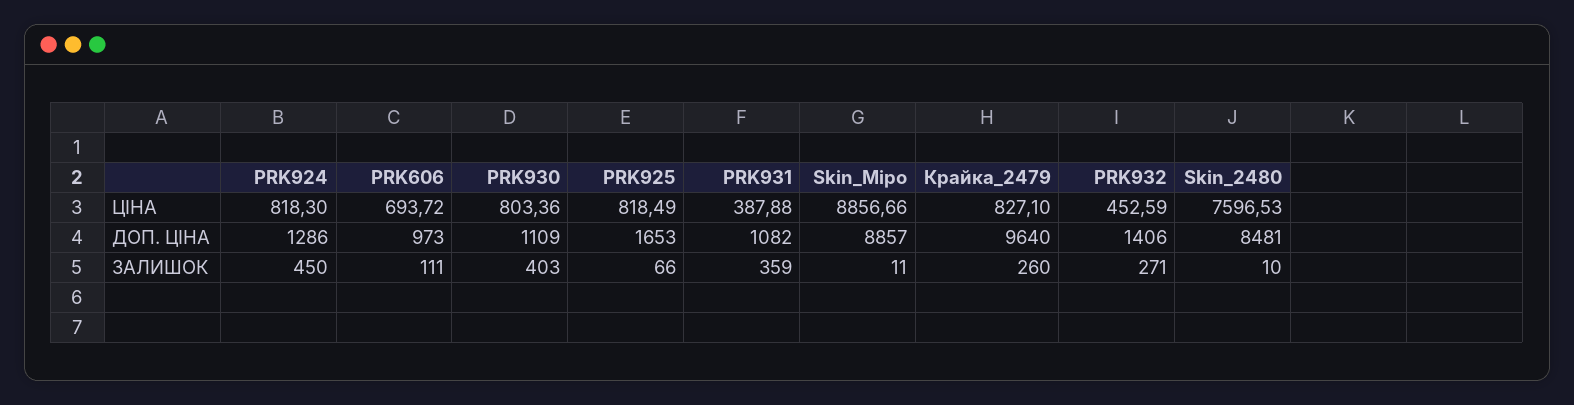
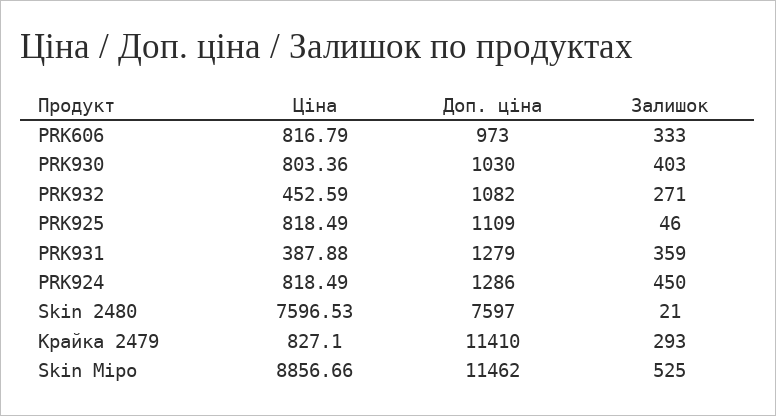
PRK924, ЦІНА: 818.3 -> 818.49
PRK606, ЦІНА: 693.72 -> 816.79
PRK930, ДОП. ЦІНА: 1109 -> 1030
PRK925, ДОП. ЦІНА: 1653 -> 1109
PRK931, ДОП. ЦІНА: 1082 -> 1279
Skin_Міро, ДОП. ЦІНА: 8857 -> 11462
Крайка_2479, ДОП. ЦІНА: 9640 -> 11410
PRK932, ДОП. ЦІНА: 1406 -> 1082
Skin_2480, ДОП. ЦІНА: 8481 -> 7597
PRK606, ЗАЛИШОК: 111 -> 333
PRK925, ЗАЛИШОК: 66 -> 46
Skin_Міро, ЗАЛИШОК: 11 -> 525
Крайка_2479, ЗАЛИШОК: 260 -> 293
Skin_2480, ЗАЛИШОК: 10 -> 21

